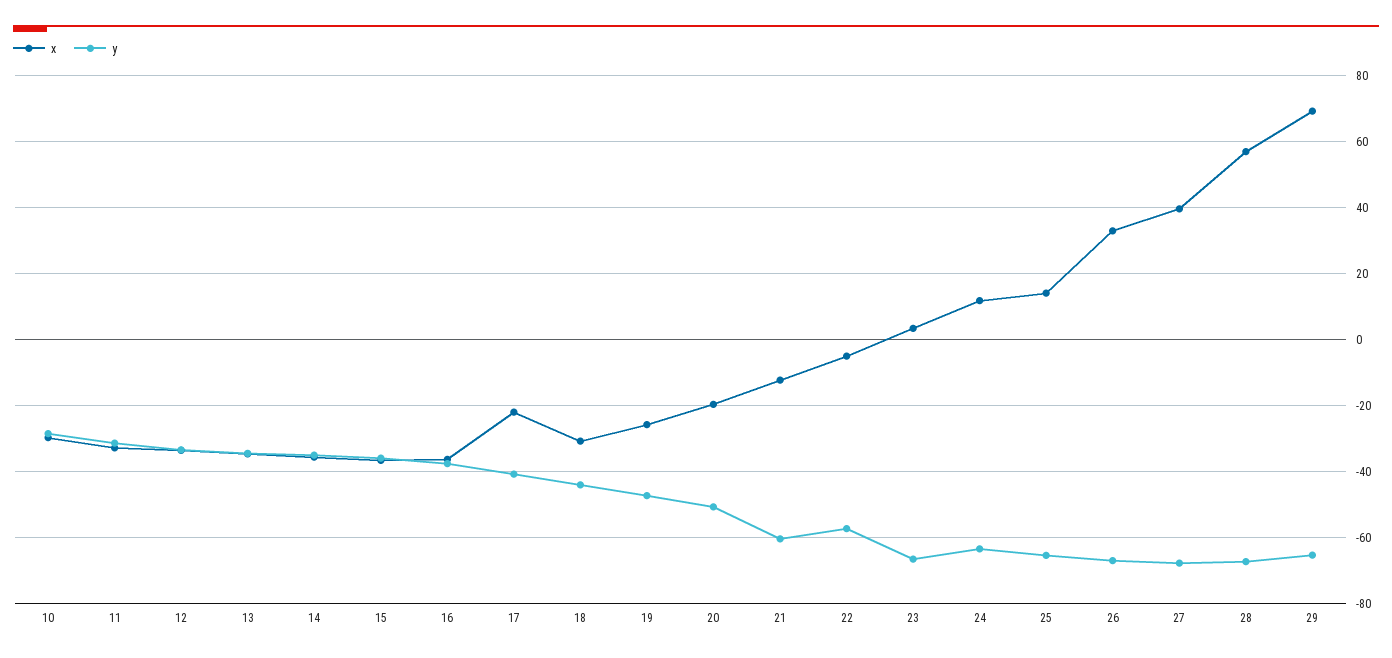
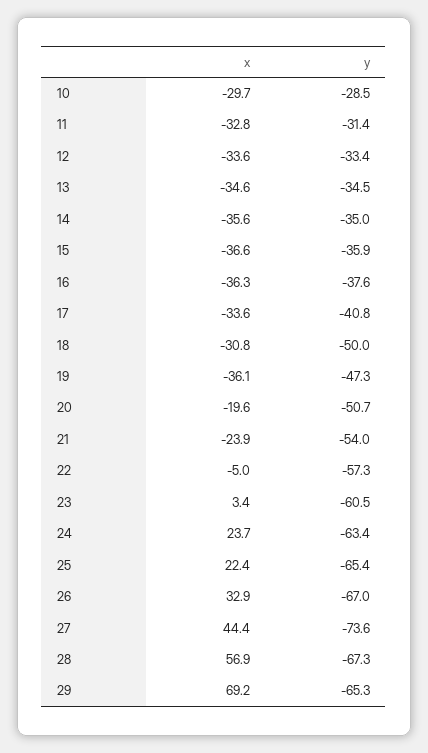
x, 17: -22 -> -33.6
y, 18: -44 -> -50
x, 19: -26 -> -36.1
x, 21: -12 -> -23.9
y, 21: -60 -> -54
y, 23: -66 -> -60.5
x, 24: 12 -> 23.7
x, 25: 14 -> 22.4
x, 27: 40 -> 44.4
y, 27: -68 -> -73.6

